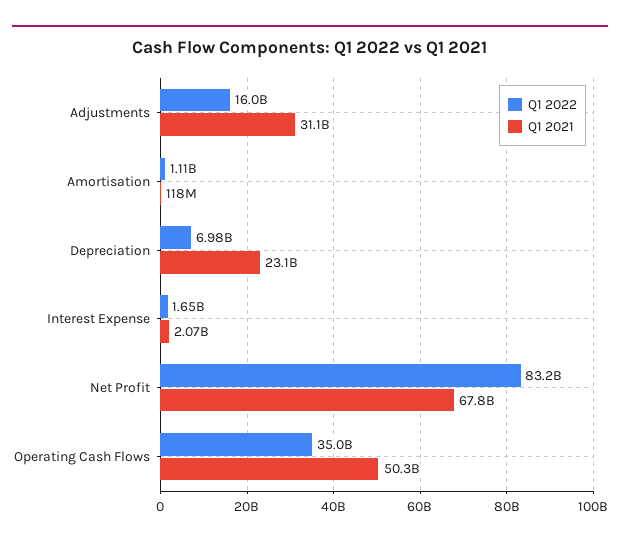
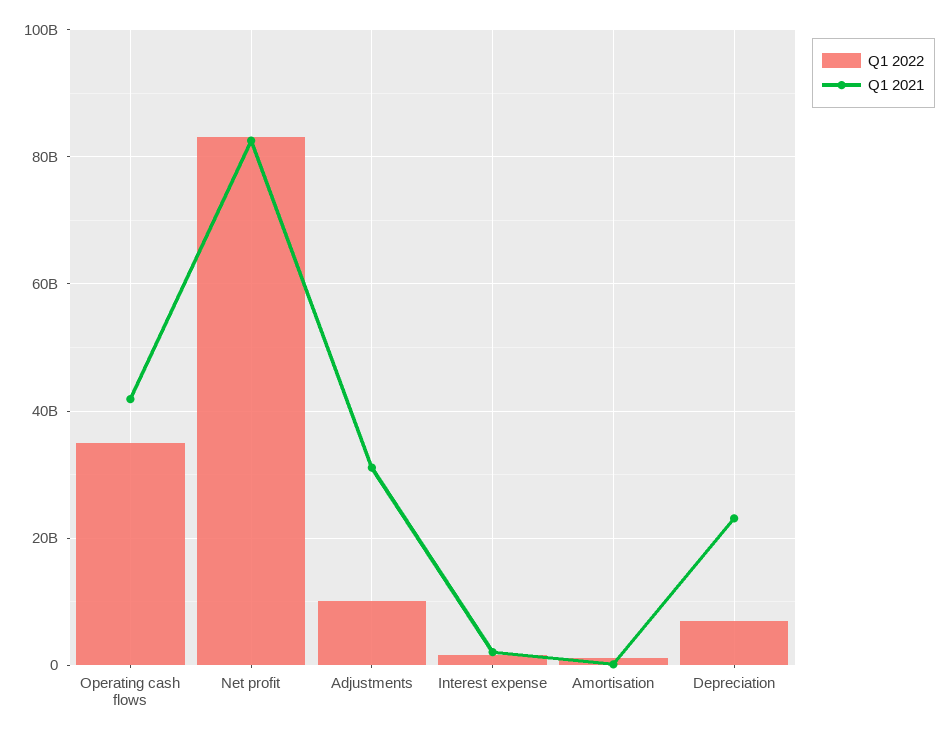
Q1 2022, Adjustments: 16000000000 -> 10000000000
Q1 2021, Net Profit: 67800000000 -> 82000000000
Q1 2021, Operating Cash Flows: 50300000000 -> 42000000000

